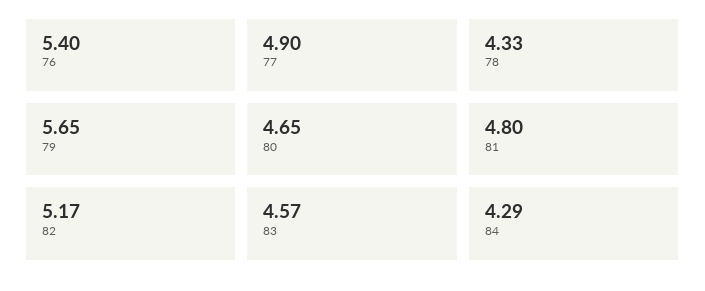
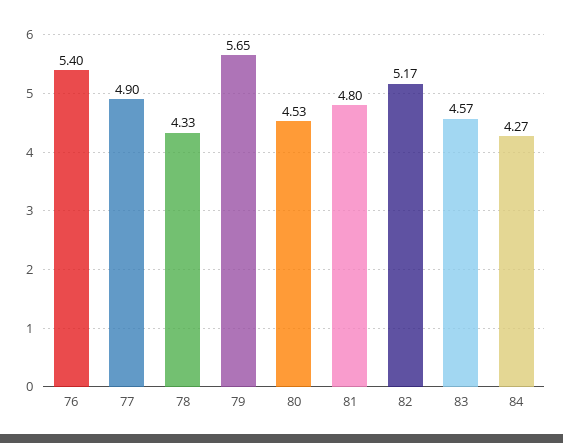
80: 4.65 -> 4.53
84: 4.29 -> 4.27

